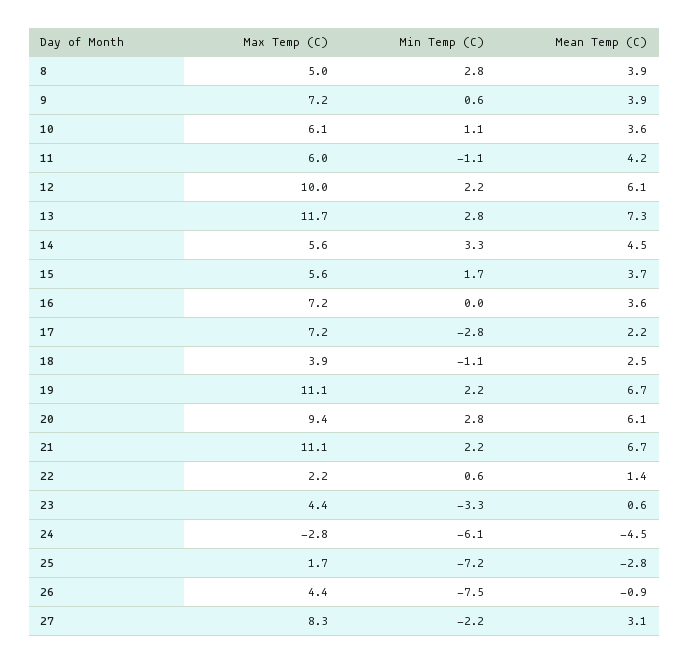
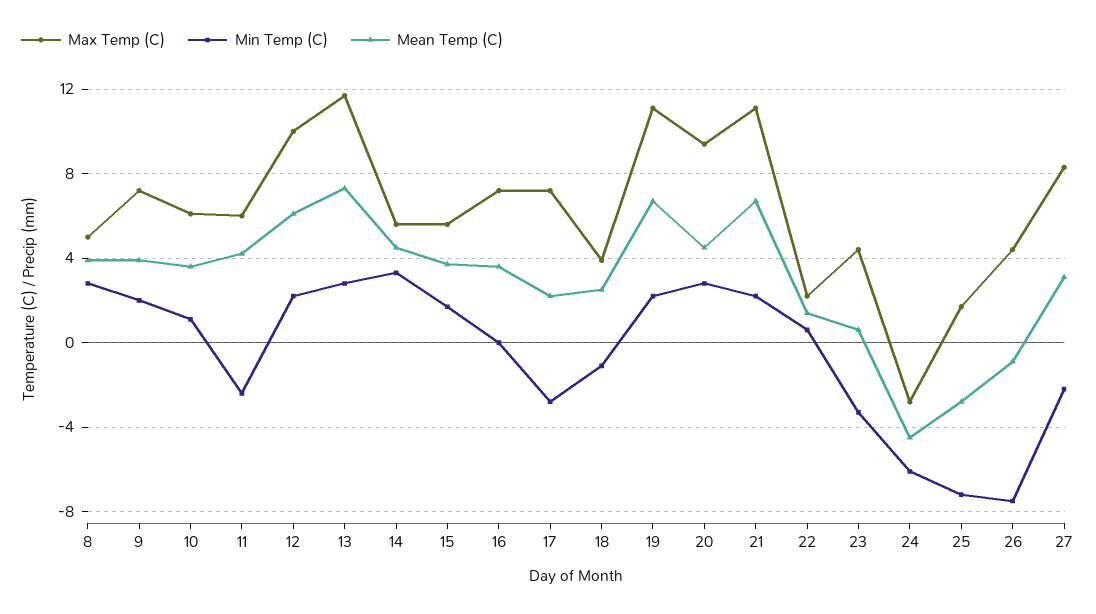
Min Temp (C), 9: 0.6 -> 2
Min Temp (C), 11: -1.1 -> -2.5
Mean Temp (C), 20: 6.1 -> 4.5

